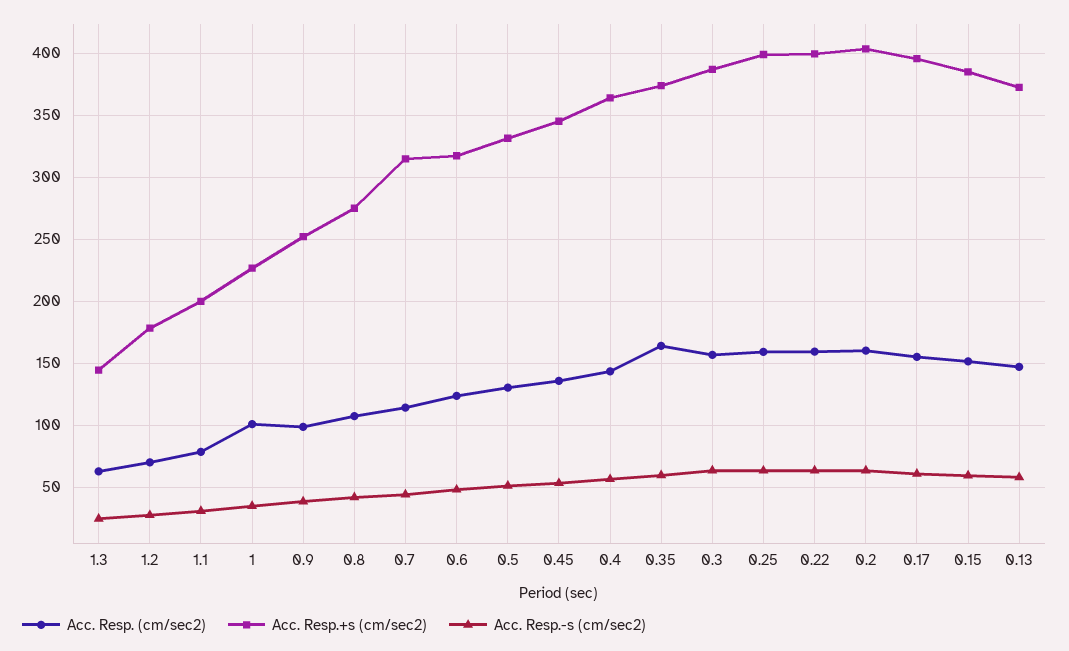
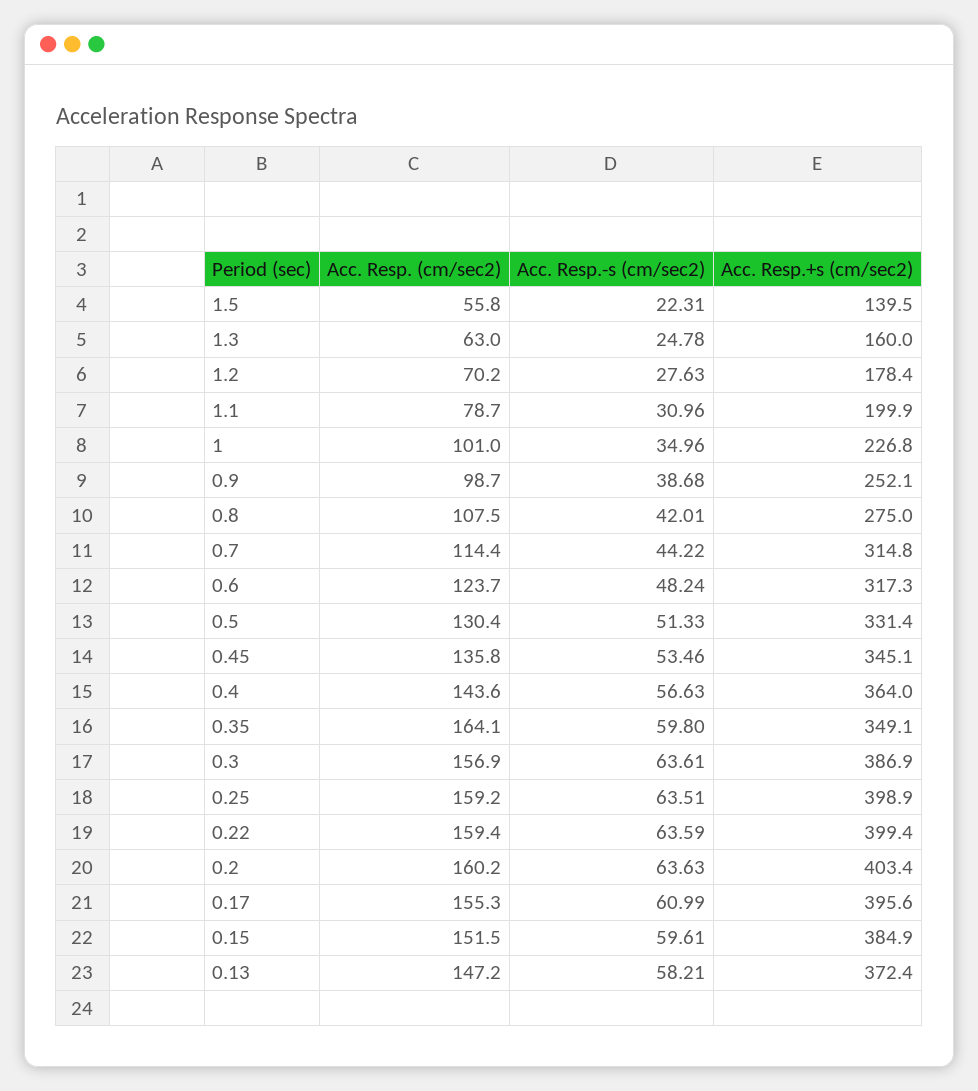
Acc. Resp.+s (cm/sec2), 1.3: 145 -> 160
Acc. Resp.+s (cm/sec2), 0.35: 375 -> 349.1
Acc. Resp. (cm/sec2), 1.5: none -> 55.8
Acc. Resp.-s (cm/sec2), 1.5: none -> 22.31
Acc. Resp.+s (cm/sec2), 1.5: none -> 139.5

